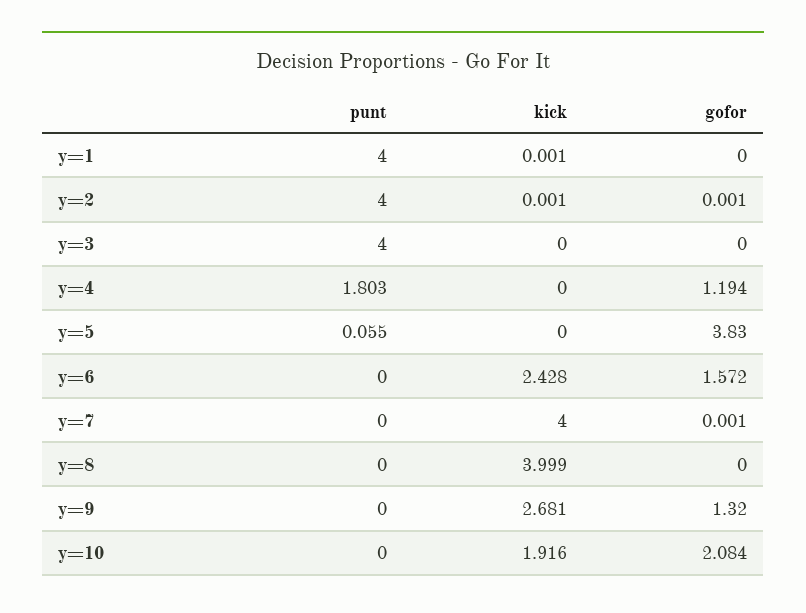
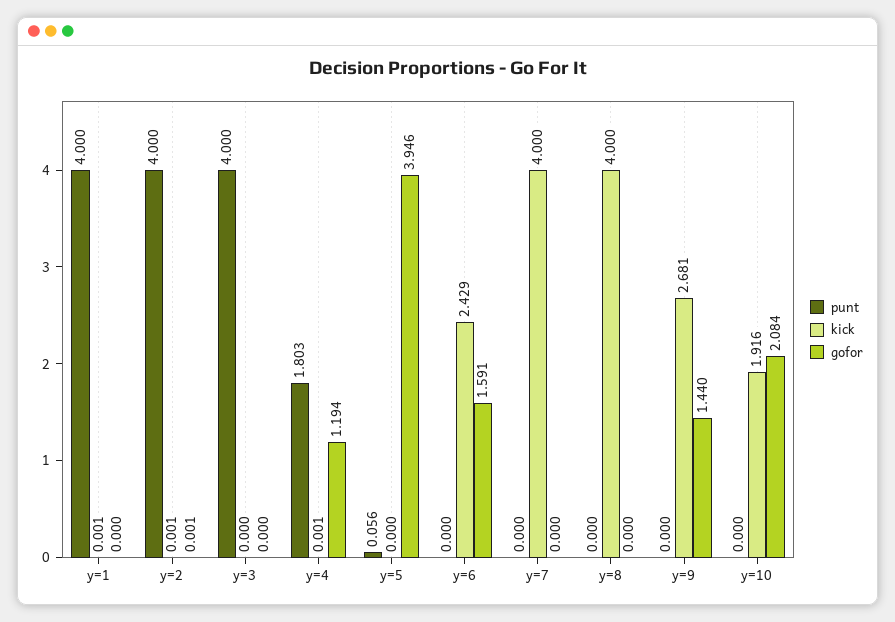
kick, y=4: 0 -> 0.001
punt, y=5: 0.055 -> 0.056
gofor, y=5: 3.83 -> 3.946
kick, y=6: 2.428 -> 2.429
gofor, y=6: 1.572 -> 1.591
gofor, y=7: 0.001 -> 0
kick, y=8: 3.999 -> 4
gofor, y=9: 1.32 -> 1.44

